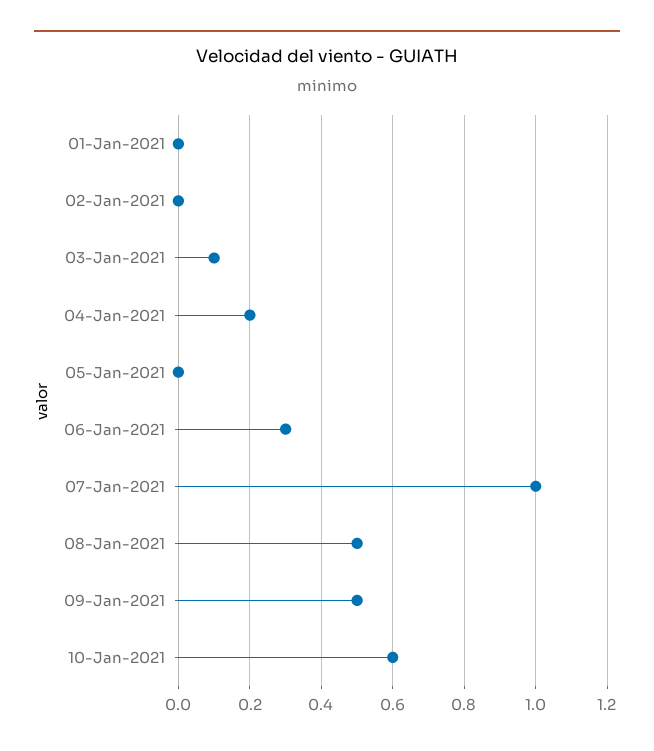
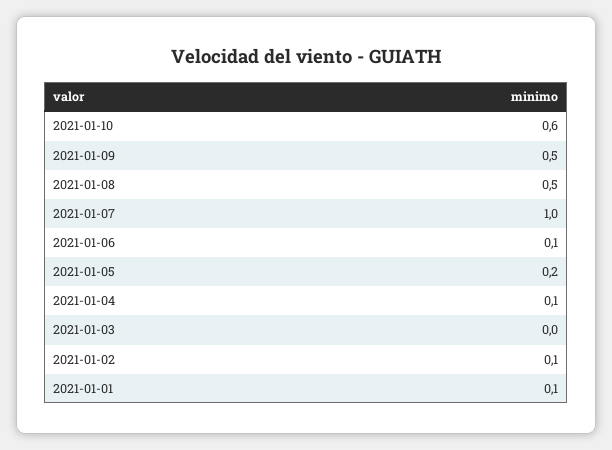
01-Jan-2021: 0 -> 0.1
02-Jan-2021: 0 -> 0.1
03-Jan-2021: 0.1 -> 0
04-Jan-2021: 0.2 -> 0.1
05-Jan-2021: 0 -> 0.2
06-Jan-2021: 0.3 -> 0.1

